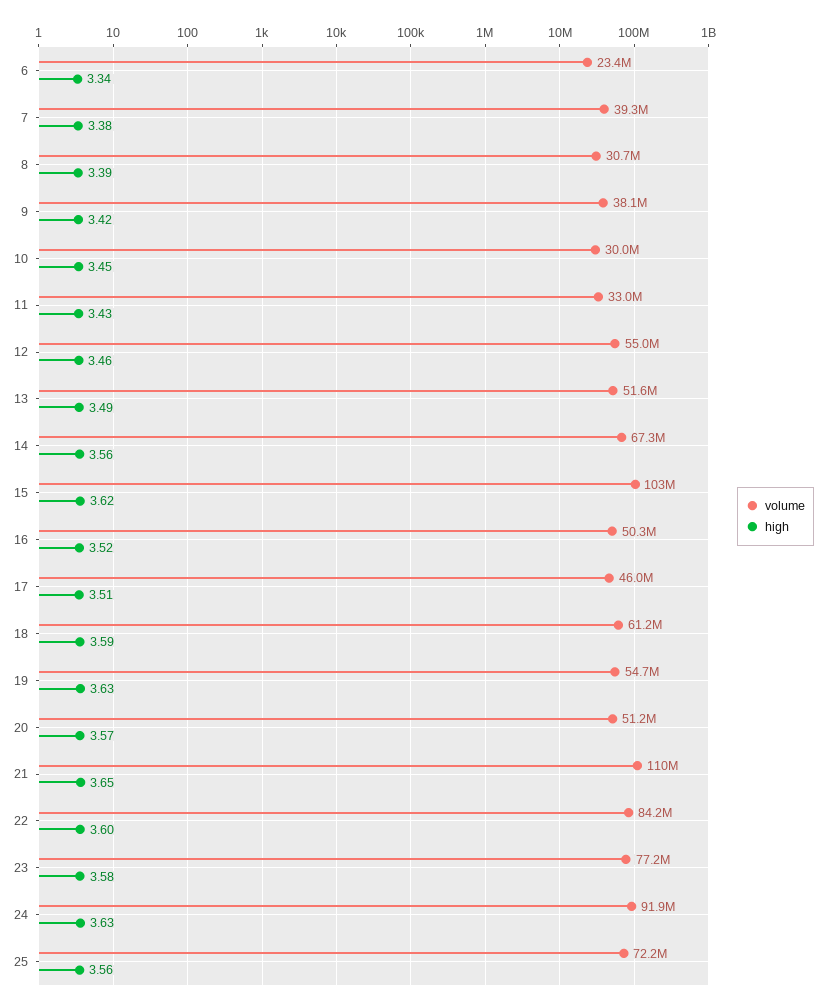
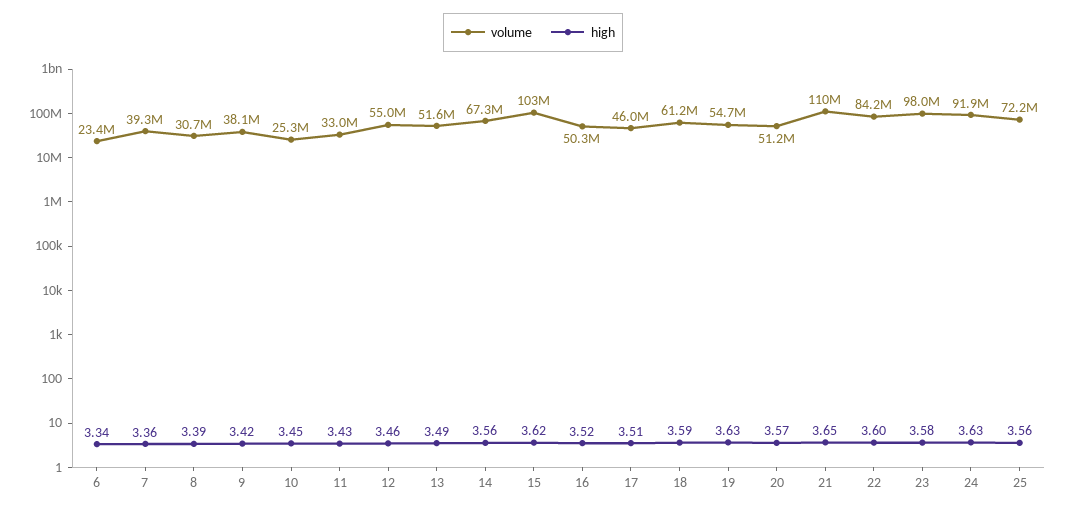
high, 7: 3.38 -> 3.36
volume, 10: 30000000 -> 25300000
volume, 23: 77200000 -> 98000000

